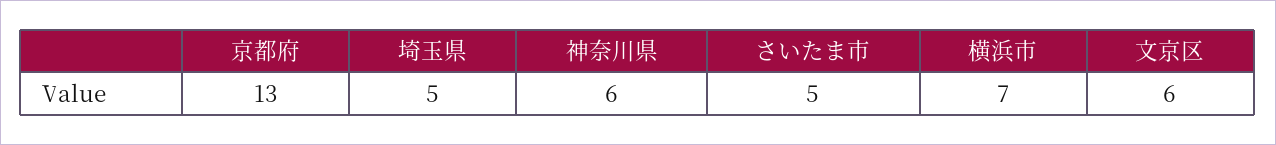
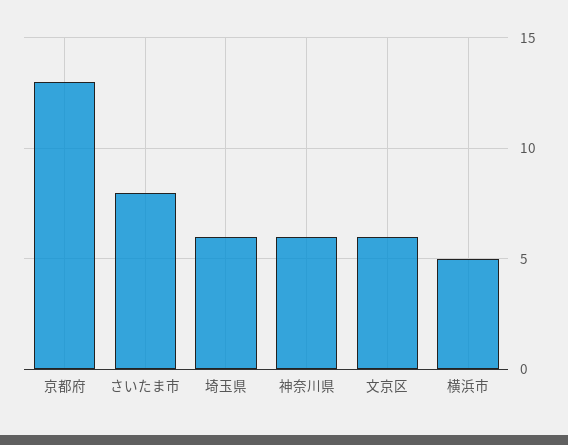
埼玉県: 5 -> 6
さいたま市: 5 -> 8
横浜市: 7 -> 5

